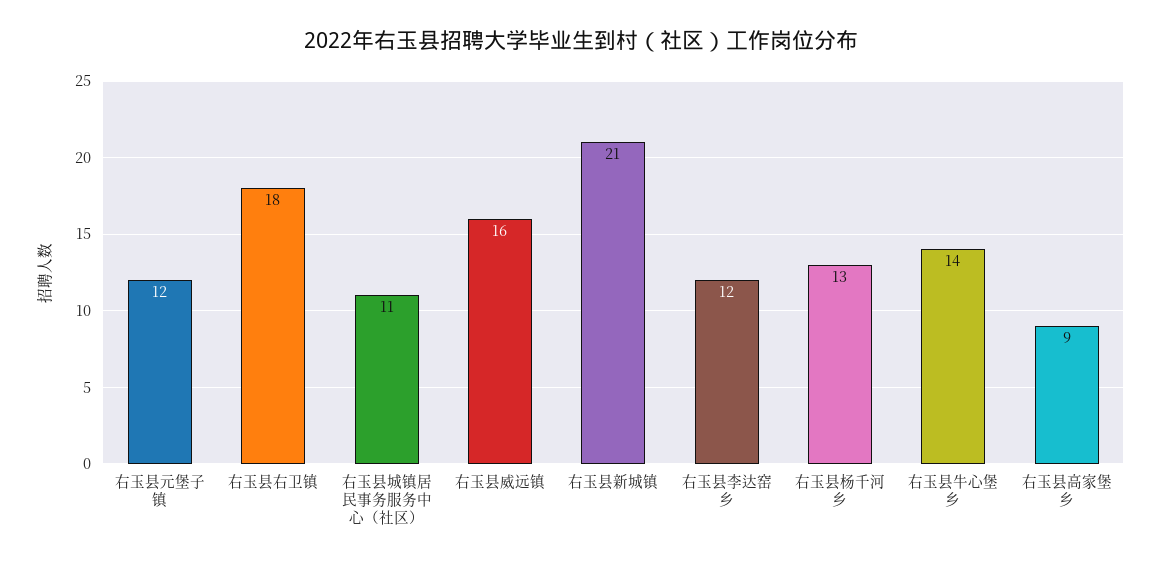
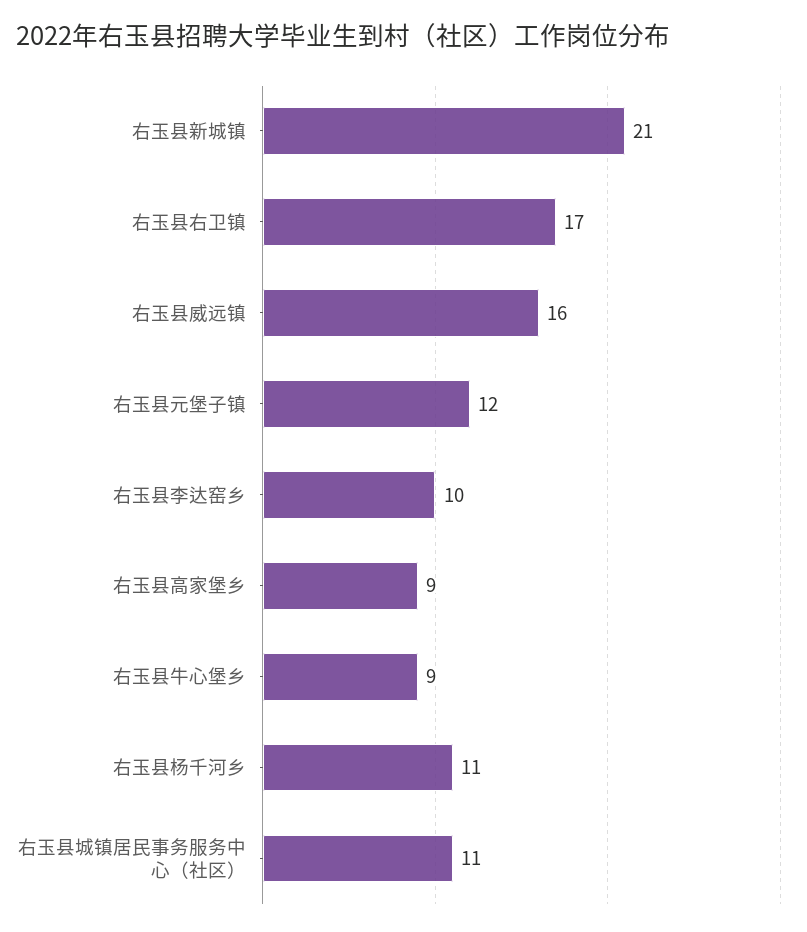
右玉县右卫镇: 18 -> 17
右玉县李达窑乡: 12 -> 10
右玉县杨千河乡: 13 -> 11
右玉县牛心堡乡: 14 -> 9

